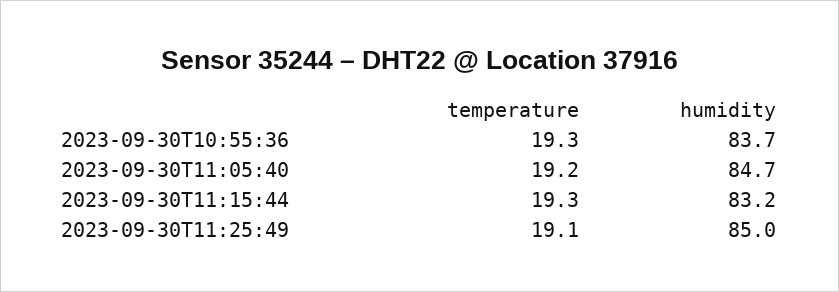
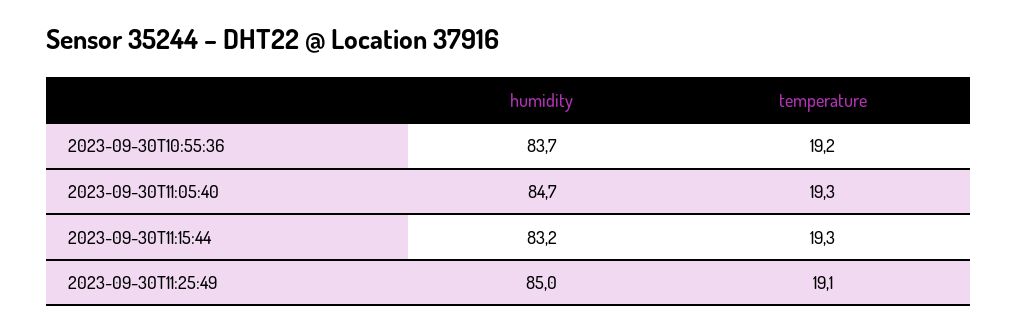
temperature, 2023-09-30T10:55:36: 19.3 -> 19.2
temperature, 2023-09-30T11:05:40: 19.2 -> 19.3

